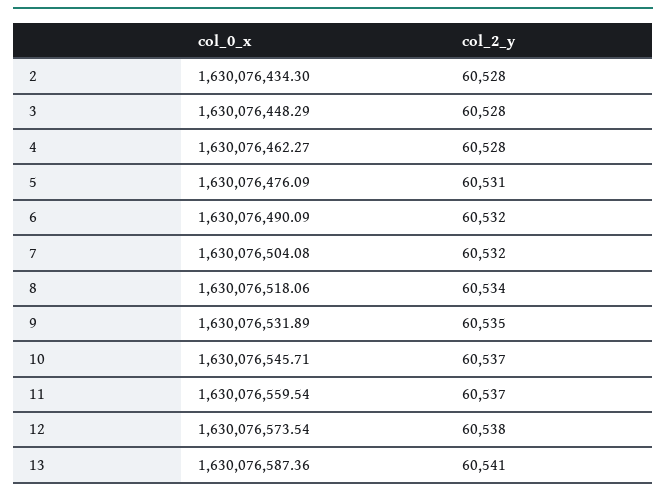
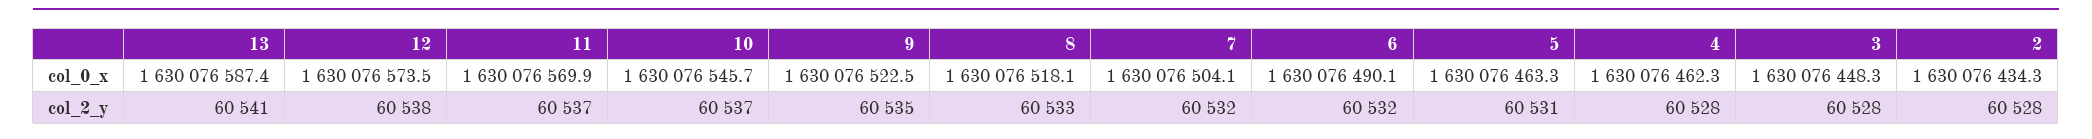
col_0_x, 5: 1630076476.09 -> 1630076463.3
col_2_y, 8: 60534 -> 60533
col_0_x, 9: 1630076531.89 -> 1630076522.5
col_0_x, 11: 1630076559.54 -> 1630076569.9

